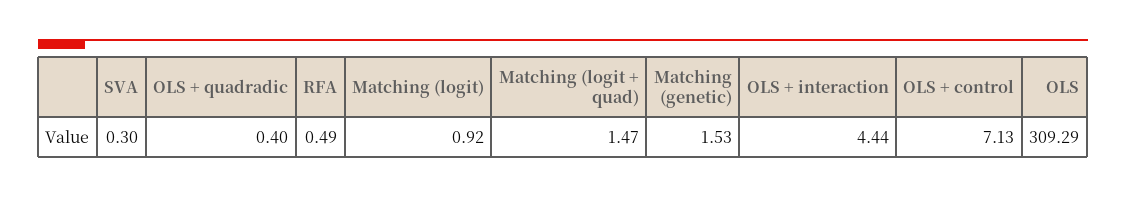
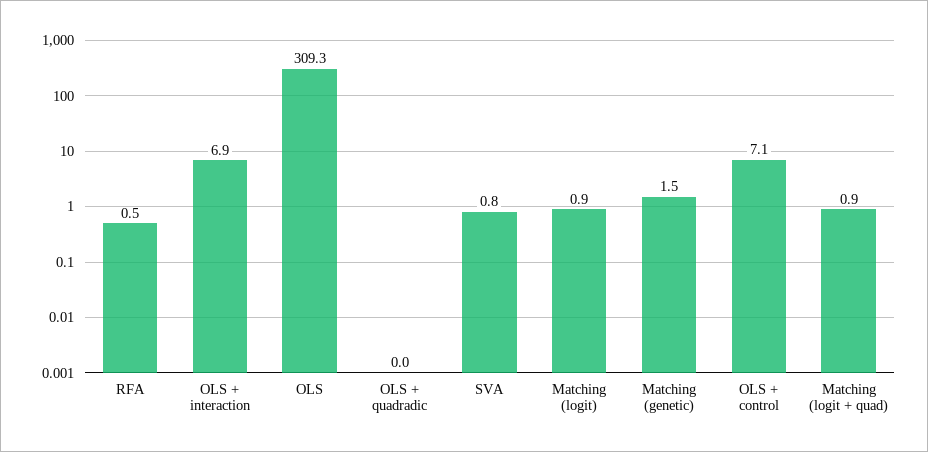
SVA: 0.3 -> 0.8
OLS + quadradic: 0.4 -> 0
Matching (logit + quad): 1.47 -> 0.9
OLS + interaction: 4.44 -> 6.9

